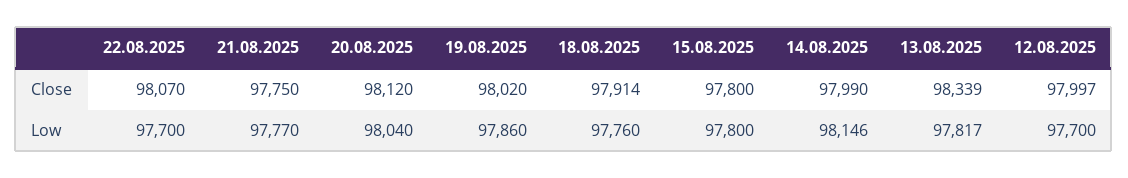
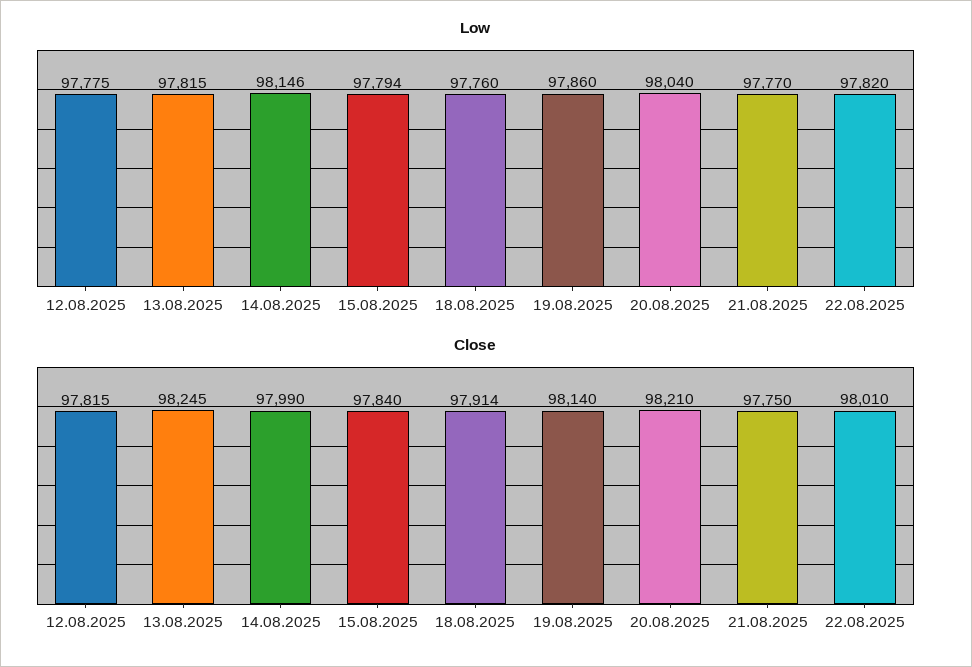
Close, 22.08.2025: 98070 -> 98010
Close, 20.08.2025: 98120 -> 98210
Close, 19.08.2025: 98020 -> 98140
Close, 15.08.2025: 97800 -> 97840
Close, 13.08.2025: 98339 -> 98245
Close, 12.08.2025: 97997 -> 97815
Low, 22.08.2025: 97700 -> 97820
Low, 15.08.2025: 97800 -> 97794
Low, 13.08.2025: 97817 -> 97815
Low, 12.08.2025: 97700 -> 97775

